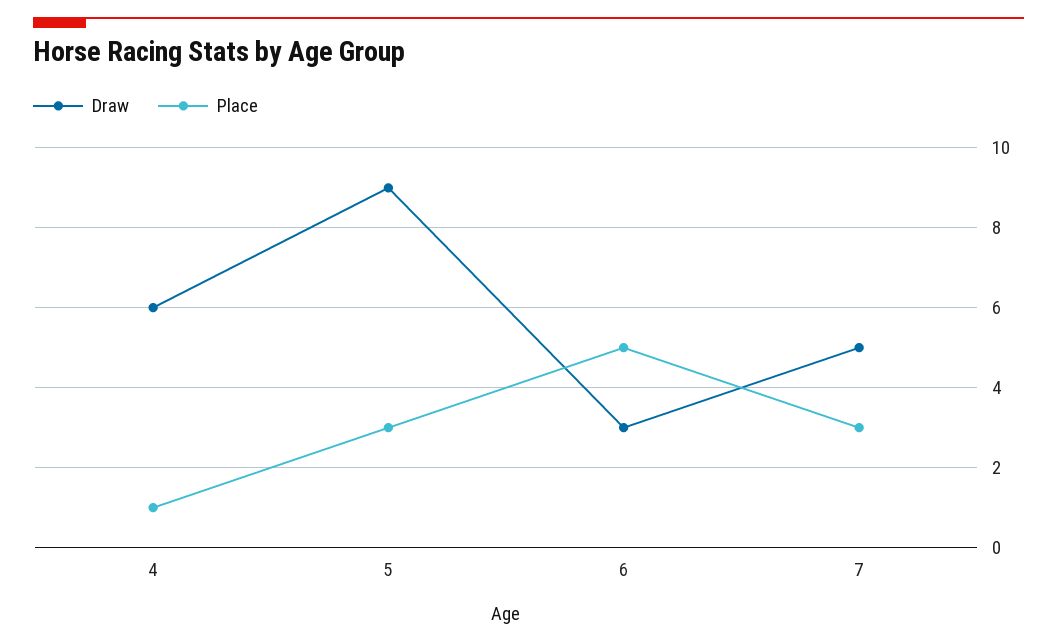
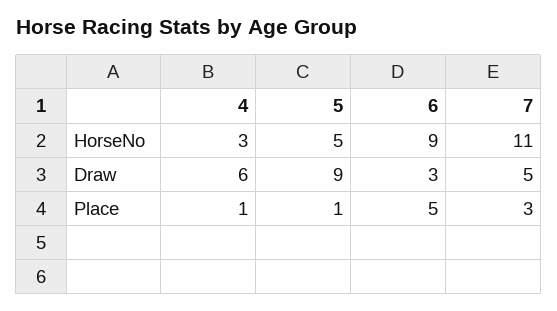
Place, 5: 3 -> 1
HorseNo, 4: none -> 3
HorseNo, 5: none -> 5
HorseNo, 6: none -> 9
HorseNo, 7: none -> 11

